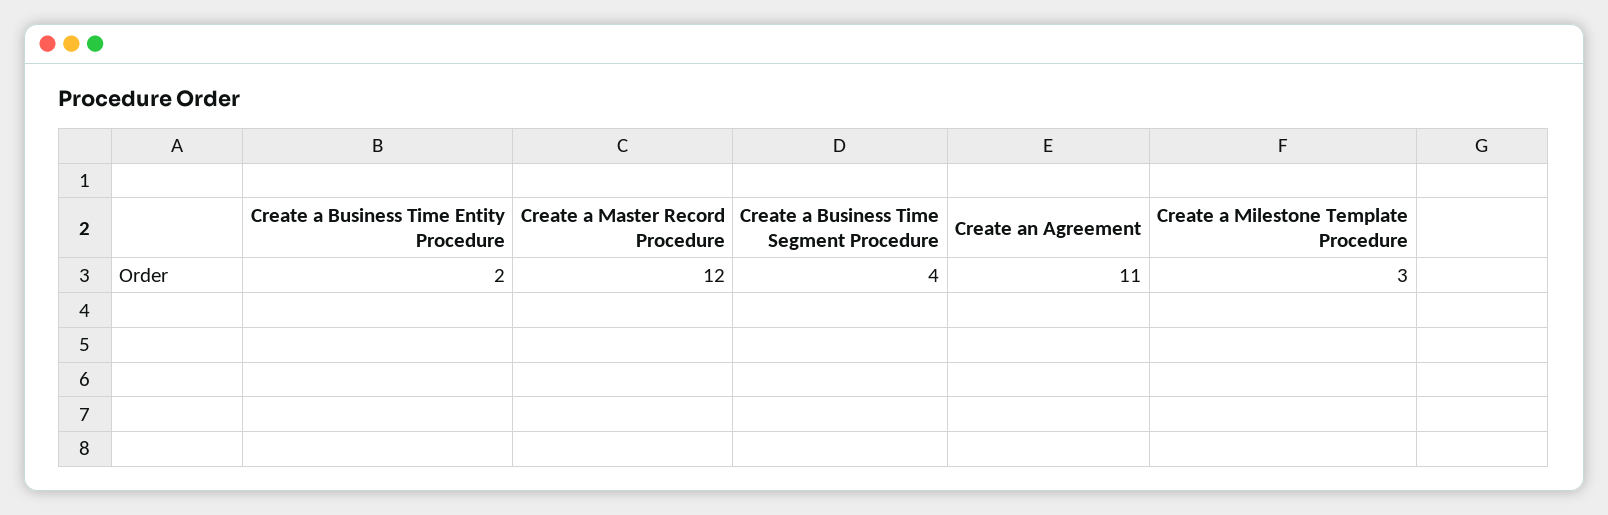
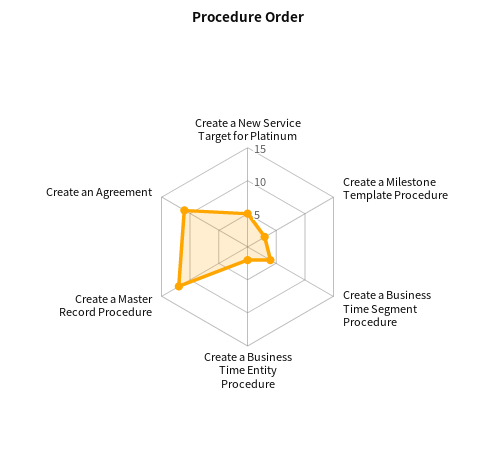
Create a New Service Target for Platinum: none -> 5

